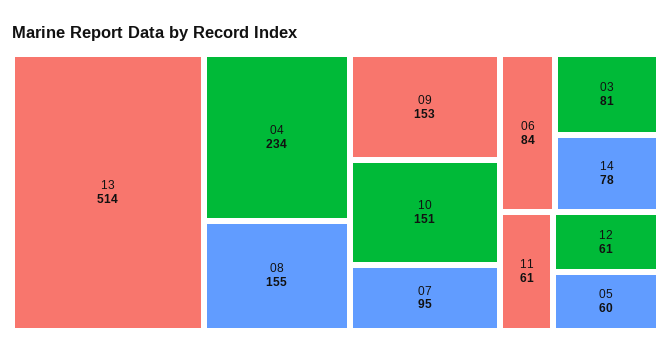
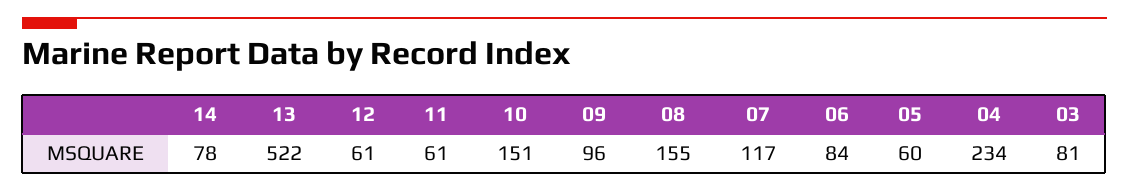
13: 514 -> 522
09: 153 -> 96
07: 95 -> 117

